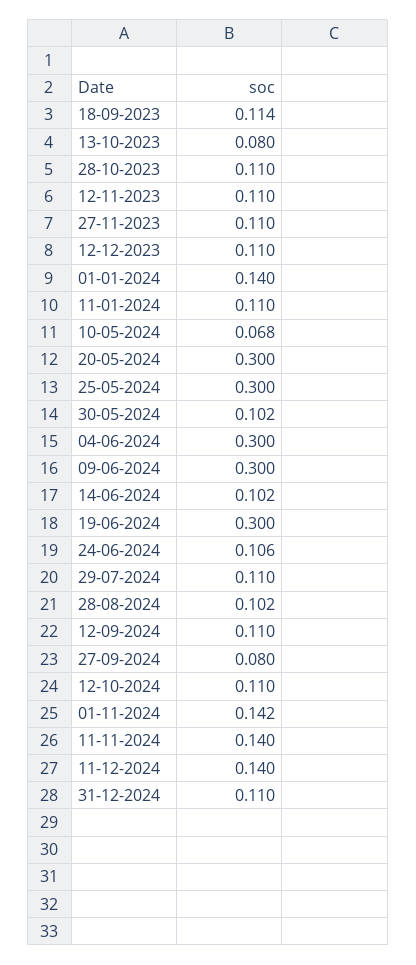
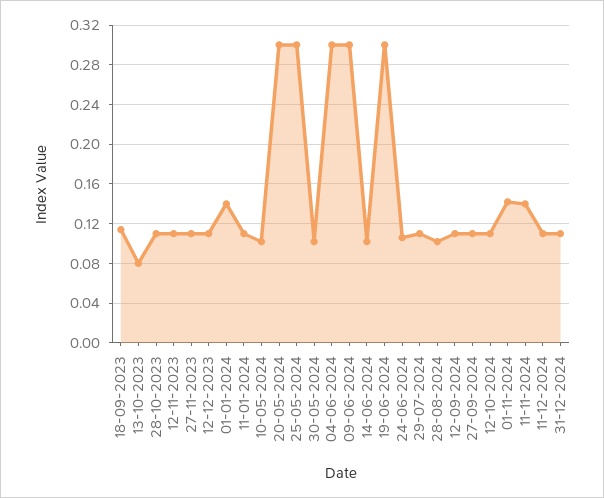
10-05-2024: 0.068 -> 0.1
27-09-2024: 0.08 -> 0.11
11-12-2024: 0.14 -> 0.11

